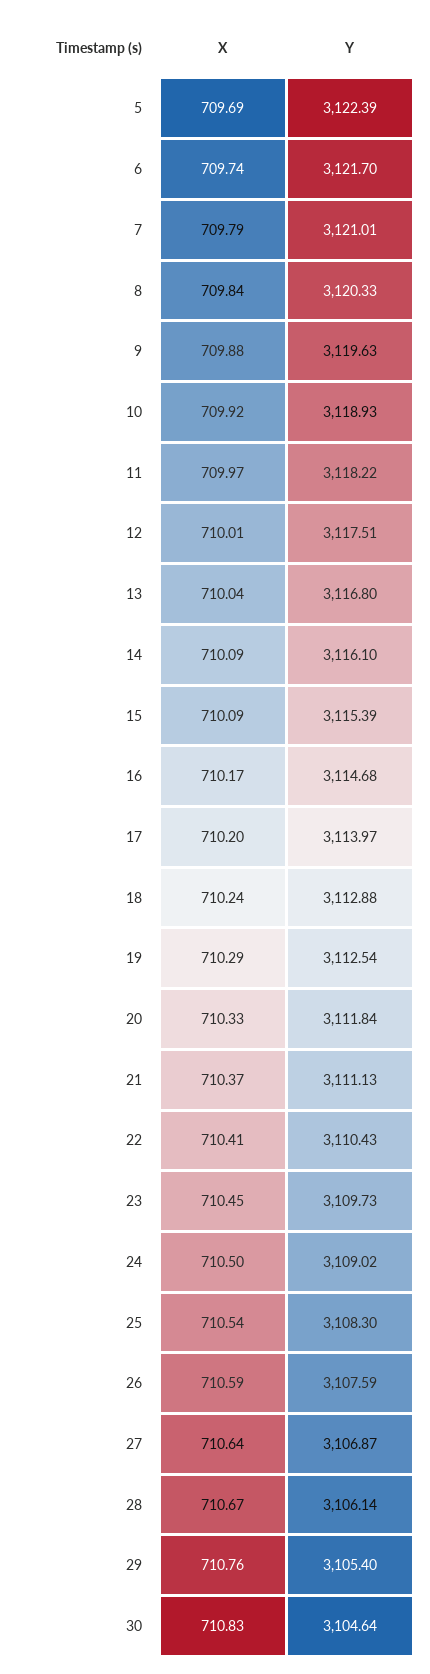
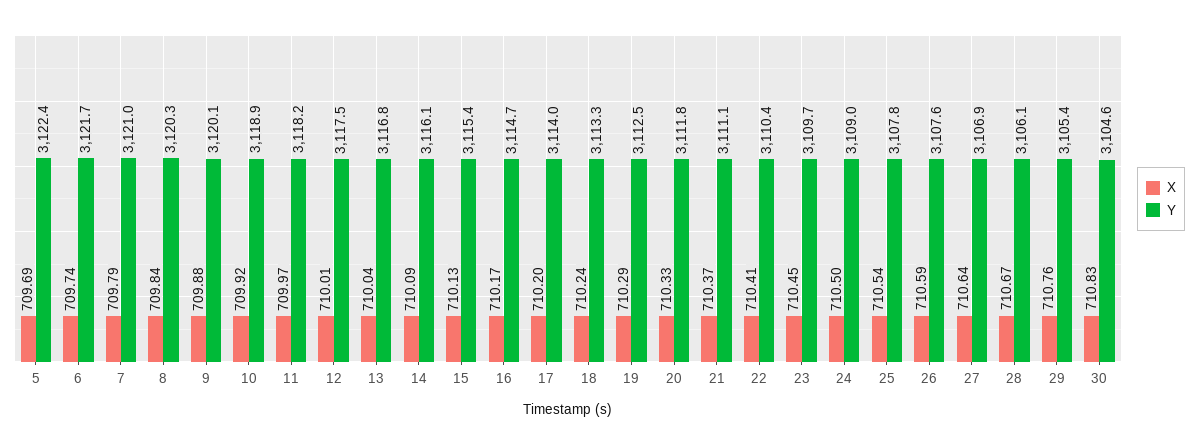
Y, 9: 3119.63 -> 3120.1
X, 15: 710.09 -> 710.13
Y, 18: 3112.88 -> 3113.3
Y, 25: 3108.3 -> 3107.8

